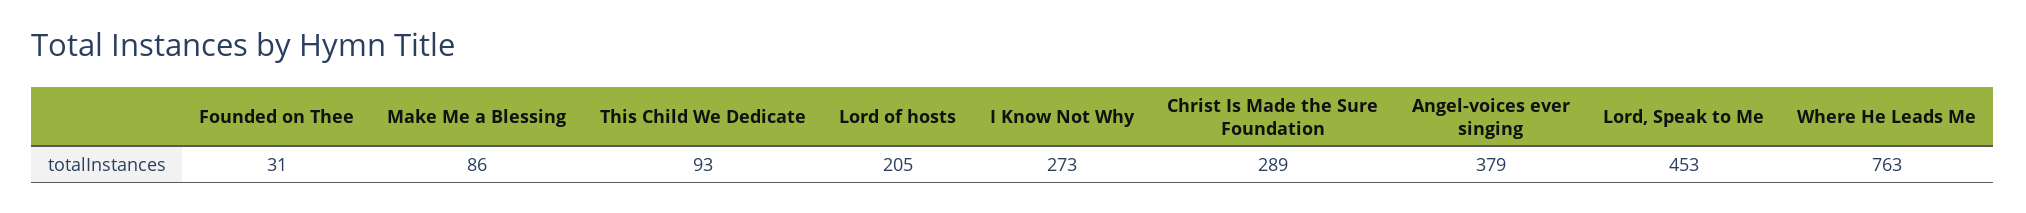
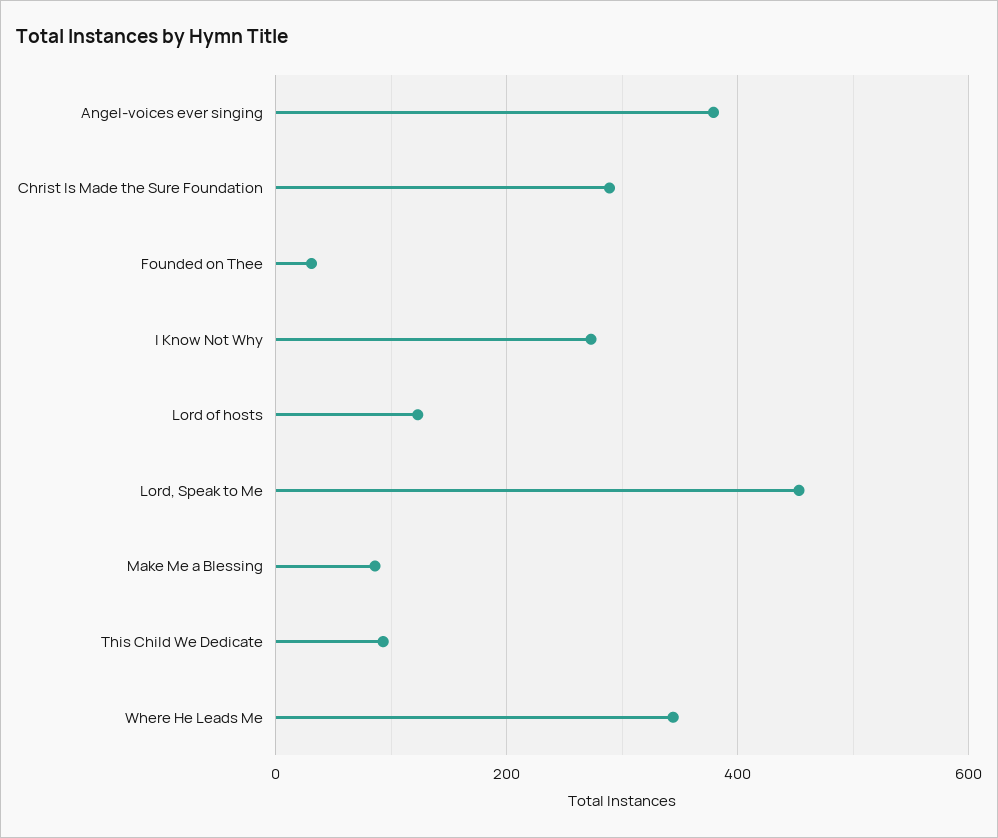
Lord of hosts: 205 -> 120
Where He Leads Me: 763 -> 340

